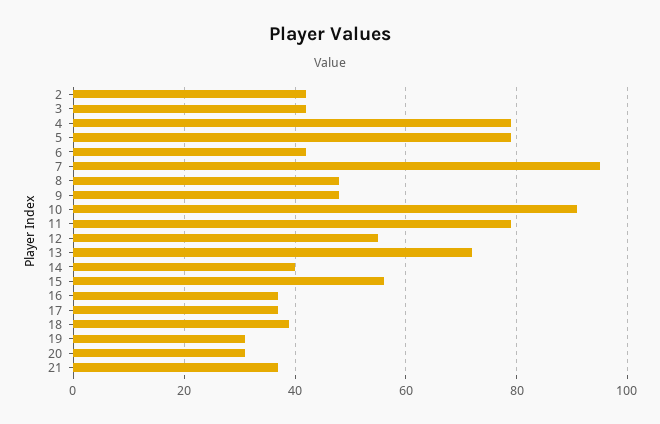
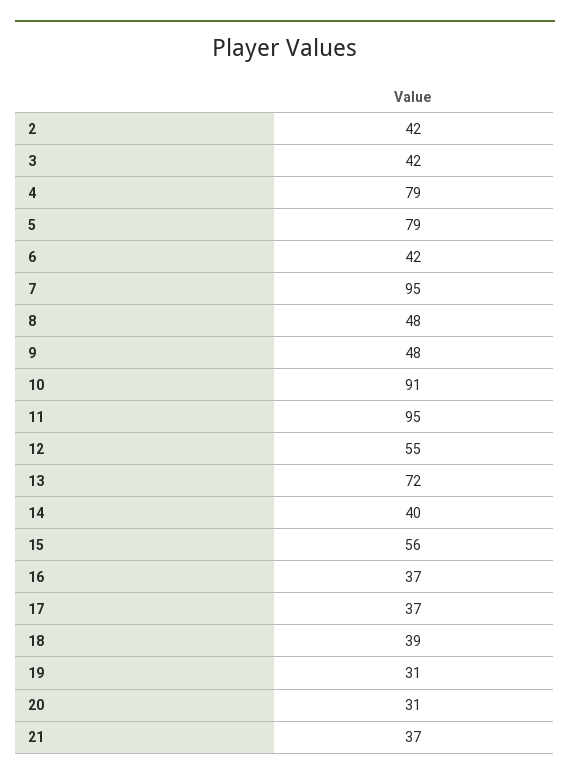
11: 80 -> 95

